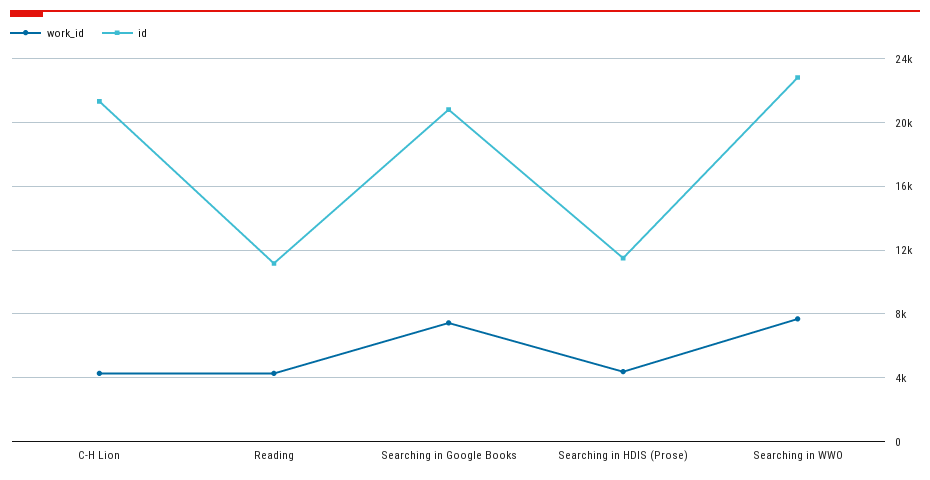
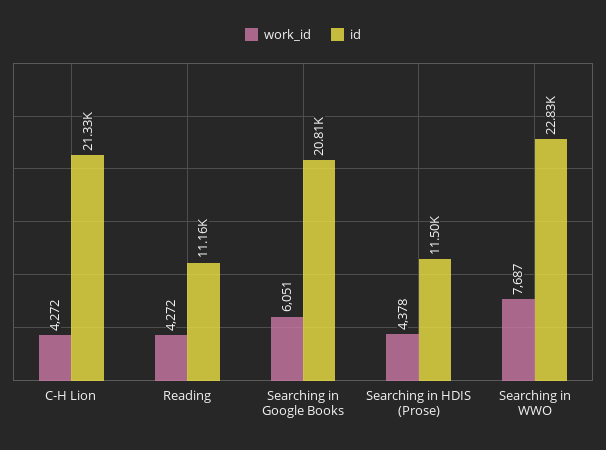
work_id, Searching in Google Books: 7500 -> 6051

